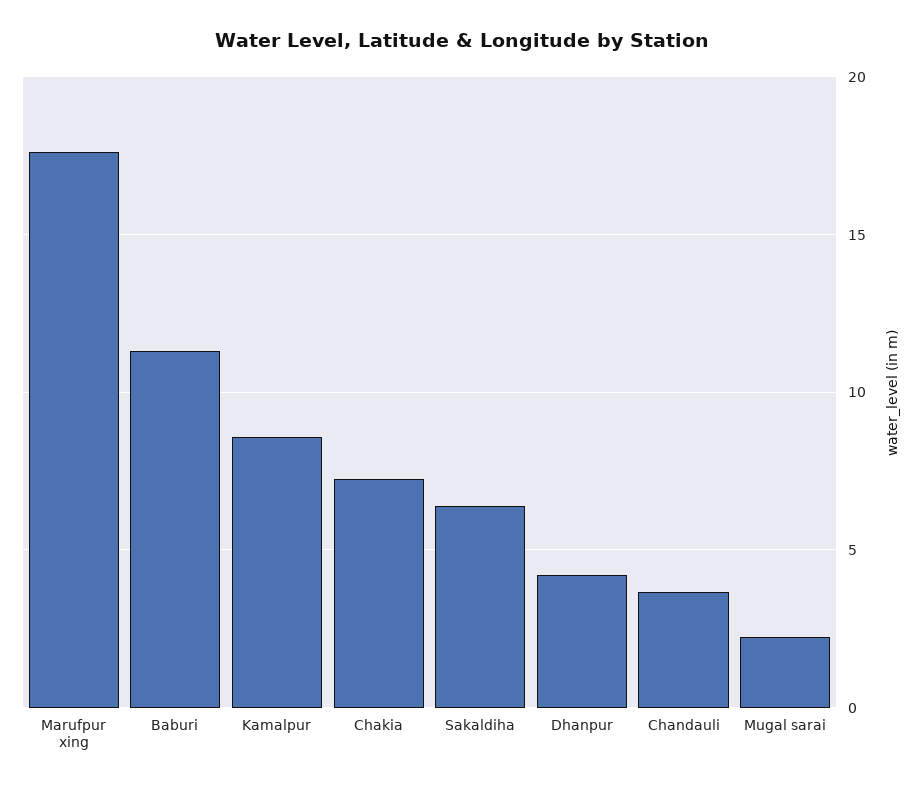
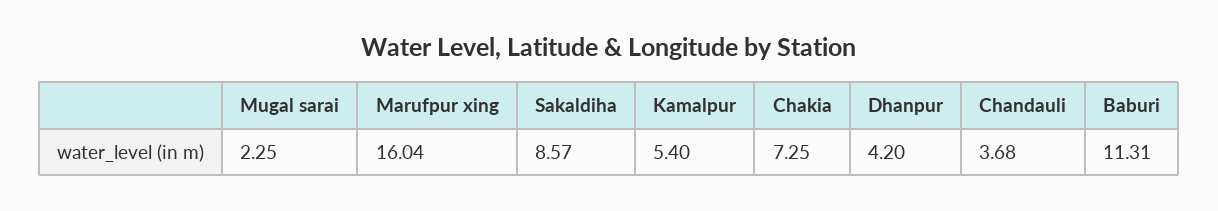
Marufpur xing: 17.5 -> 16.04
Kamalpur: 8.5 -> 5.4
Sakaldiha: 6.5 -> 8.57

